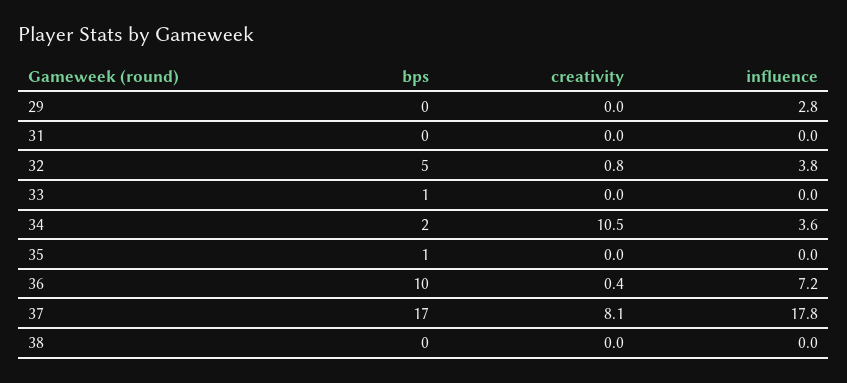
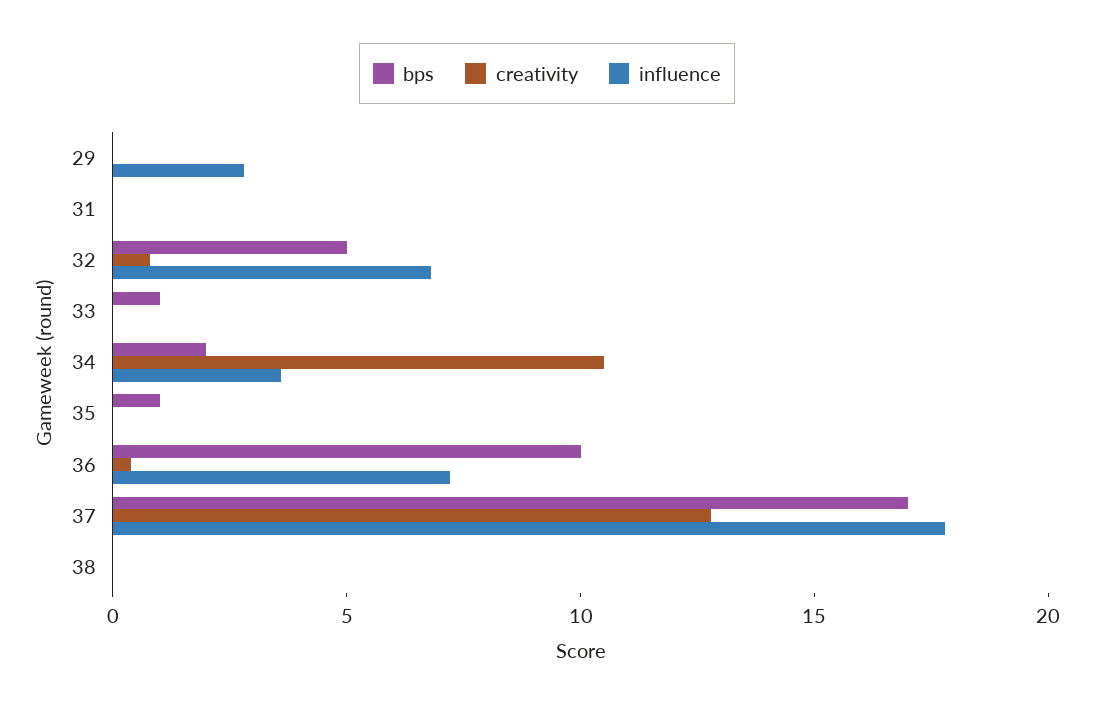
influence, 32: 3.8 -> 7
creativity, 37: 8.1 -> 13

